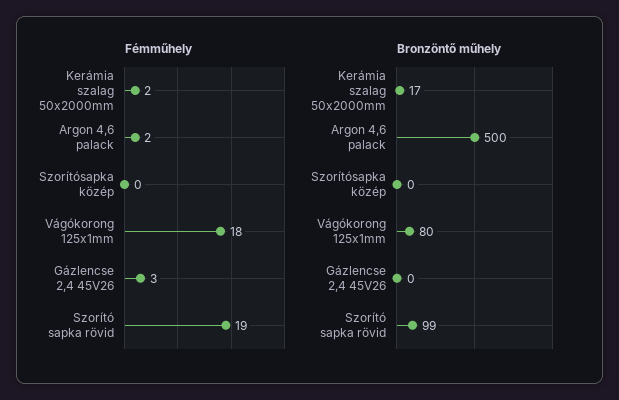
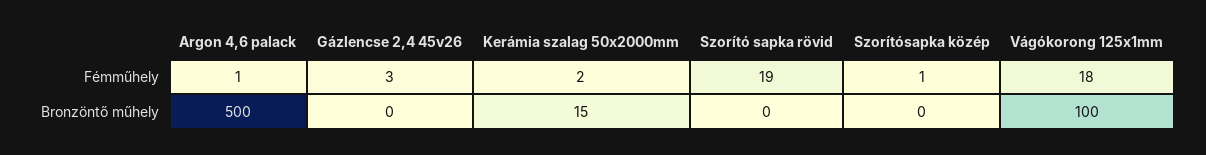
Fémműhely, Argon 4,6 palack: 2 -> 1
Fémműhely, Szorítósapka közép: 0 -> 1
Bronzöntő műhely, Kerámia szalag 50x2000mm: 17 -> 15
Bronzöntő műhely, Vágókorong 125x1mm: 80 -> 100
Bronzöntő műhely, Szorító sapka rövid: 99 -> 0

